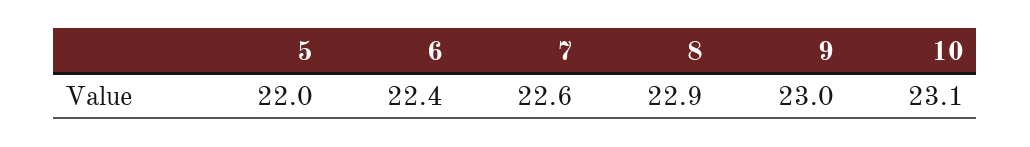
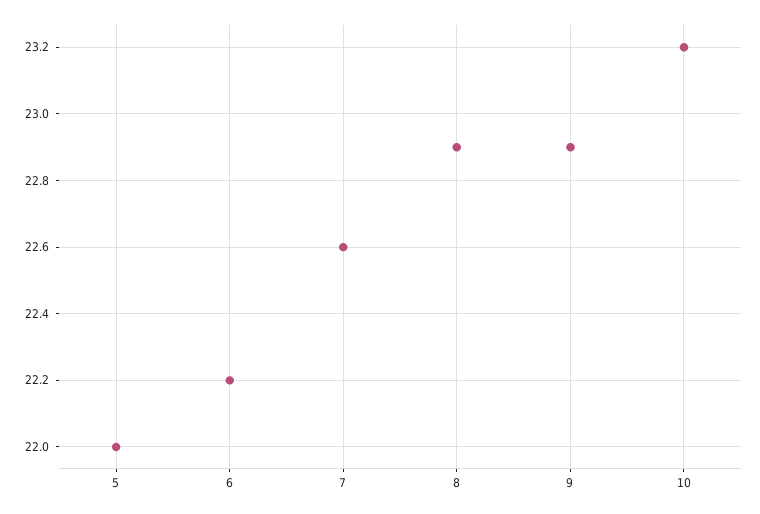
6: 22.4 -> 22.2
9: 23 -> 22.9
10: 23.1 -> 23.2

